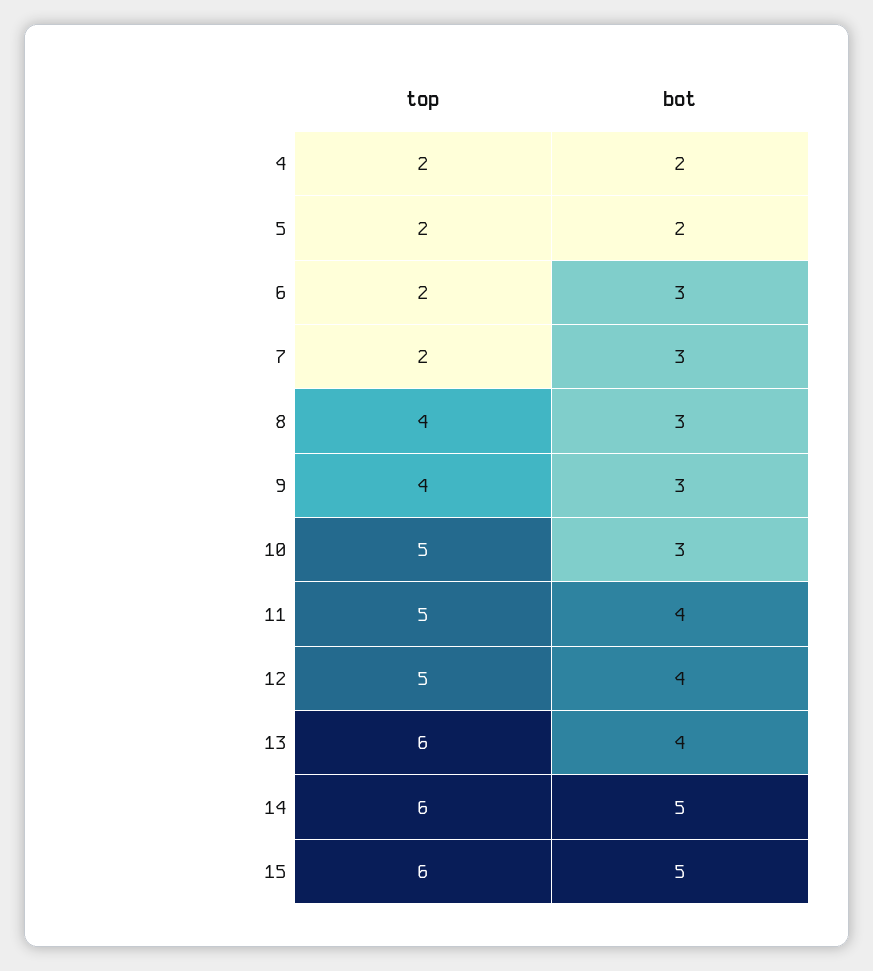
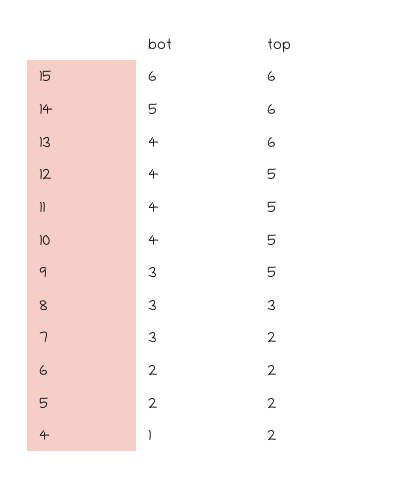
bot, 4: 2 -> 1
bot, 6: 3 -> 2
top, 8: 4 -> 3
top, 9: 4 -> 5
bot, 10: 3 -> 4
bot, 15: 5 -> 6

